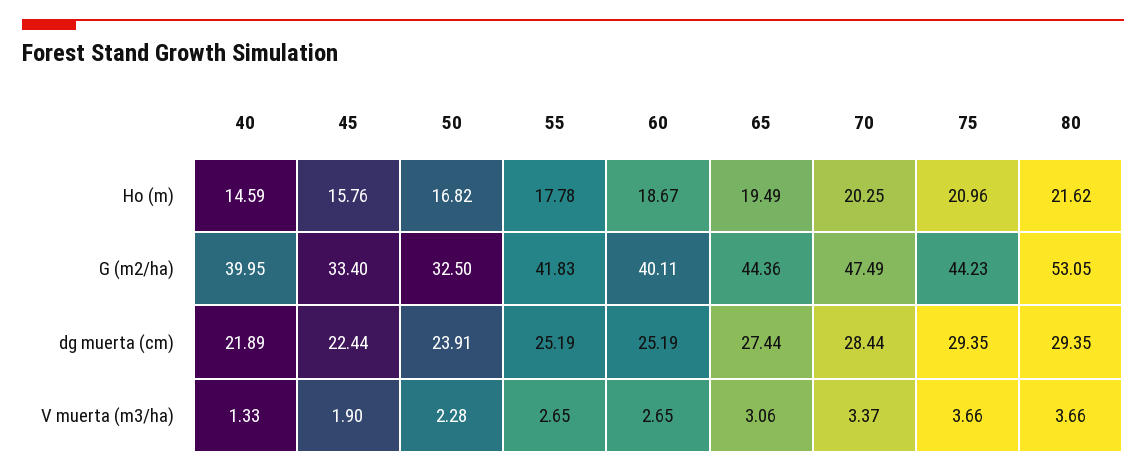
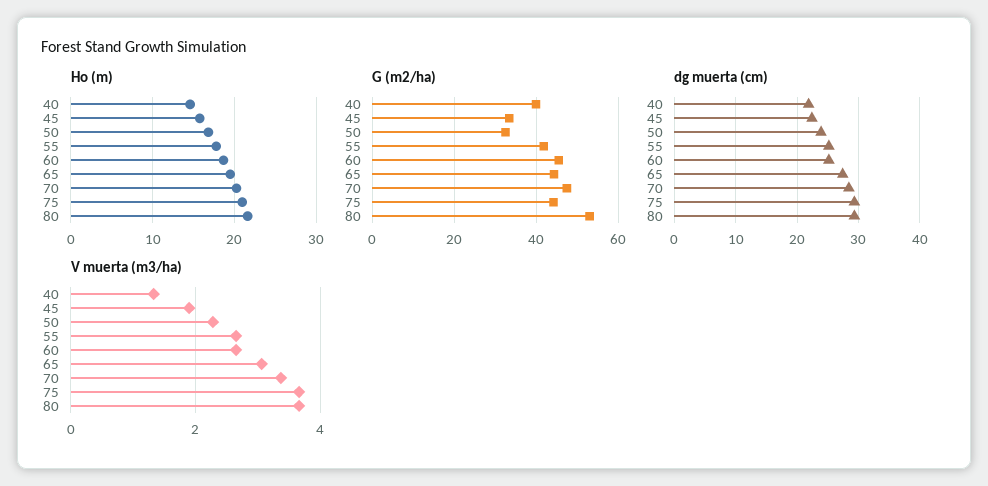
G (m2/ha), 60: 40.11 -> 46

